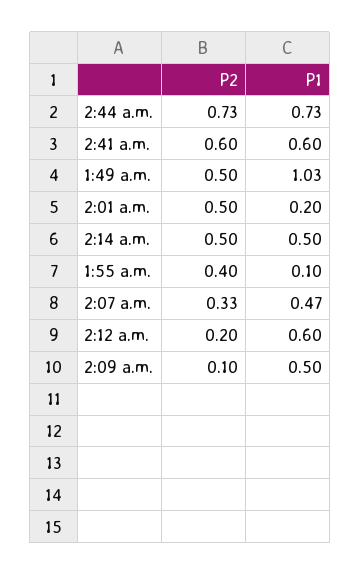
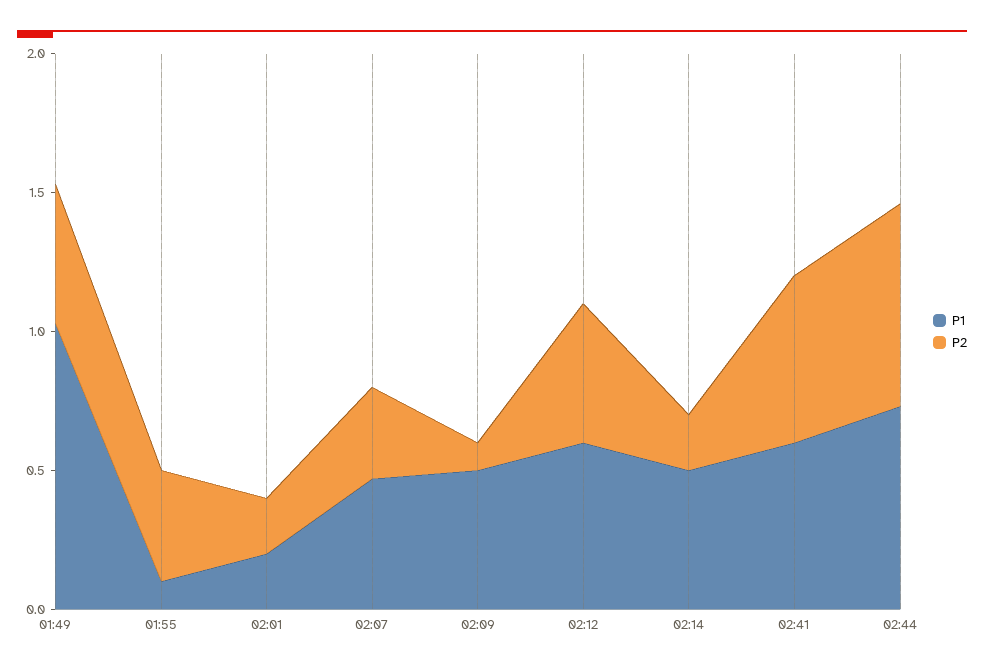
P2, 2:01 a.m.: 0.5 -> 0.2
P2, 2:14 a.m.: 0.5 -> 0.2
P2, 2:12 a.m.: 0.2 -> 0.5

